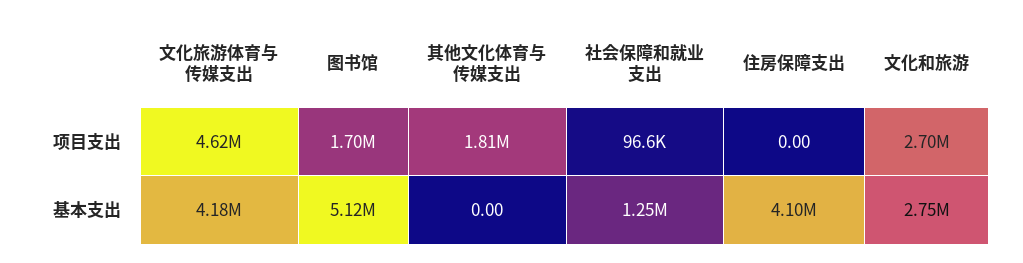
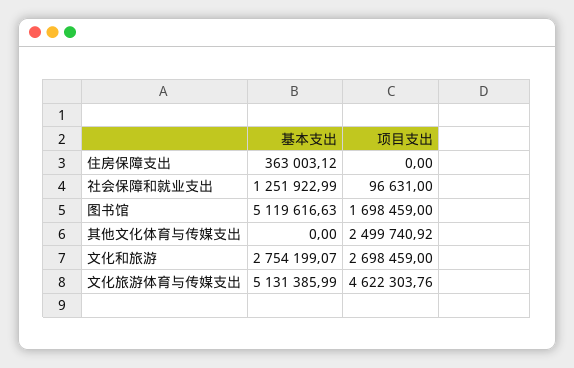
其他文化体育与传媒支出, 项目支出: 1810000 -> 2499740.92
文化旅游体育与传媒支出, 基本支出: 4180000 -> 5131385.99
住房保障支出, 基本支出: 4100000 -> 363003.12

